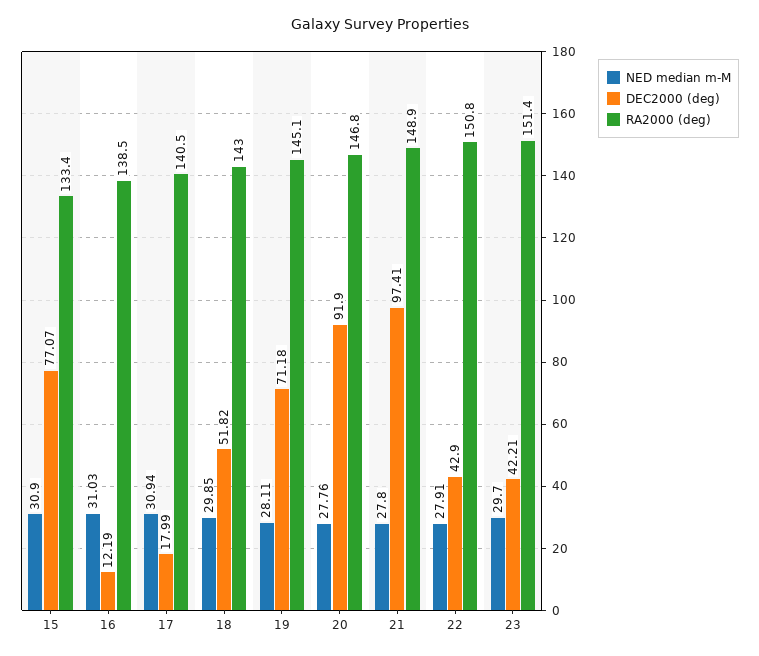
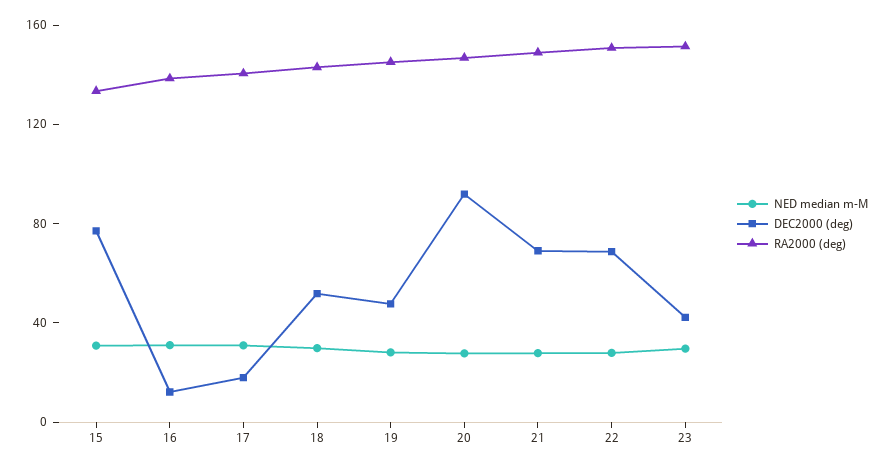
DEC2000 (deg), 19: 71.18 -> 50
DEC2000 (deg), 21: 97.41 -> 70
DEC2000 (deg), 22: 42.9 -> 70

